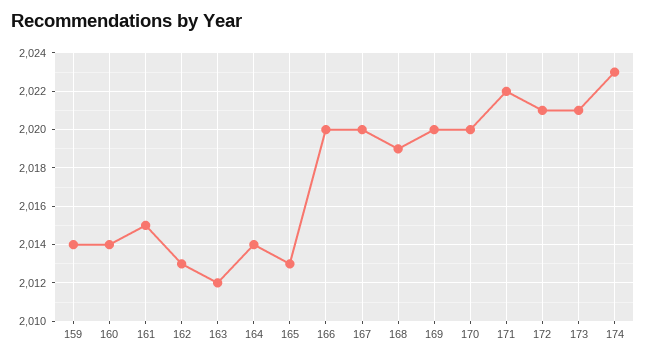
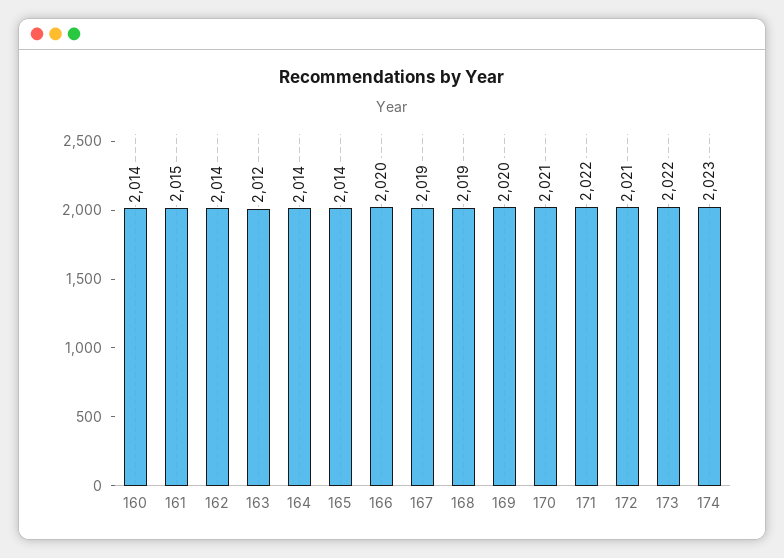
159: 2014 -> none
162: 2013 -> 2014
165: 2013 -> 2014
167: 2020 -> 2019
170: 2020 -> 2021
173: 2021 -> 2022

